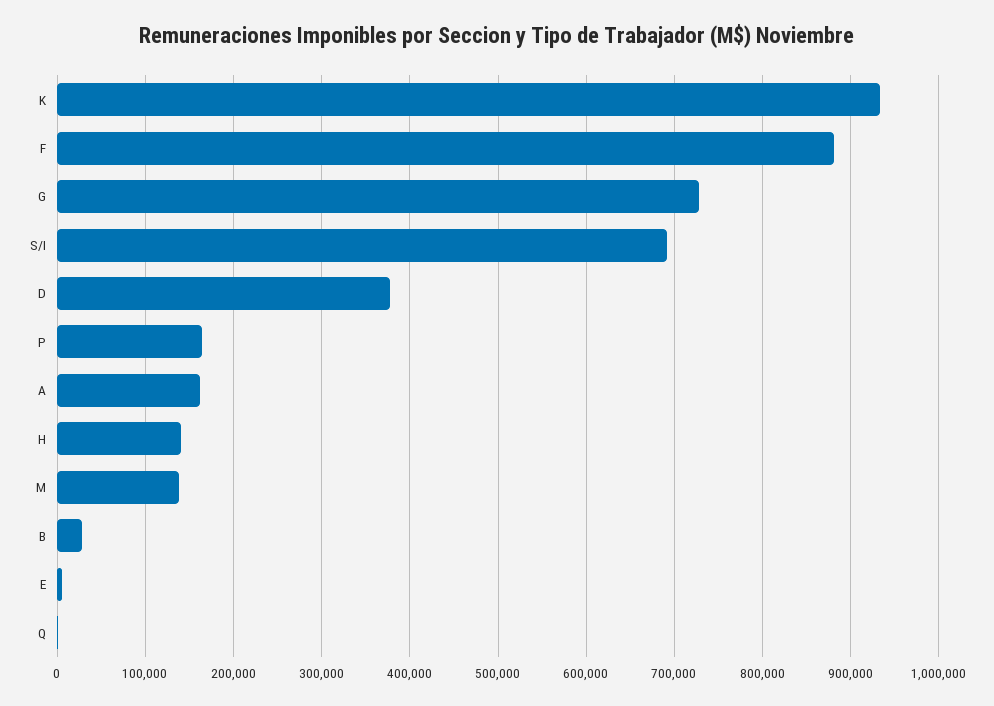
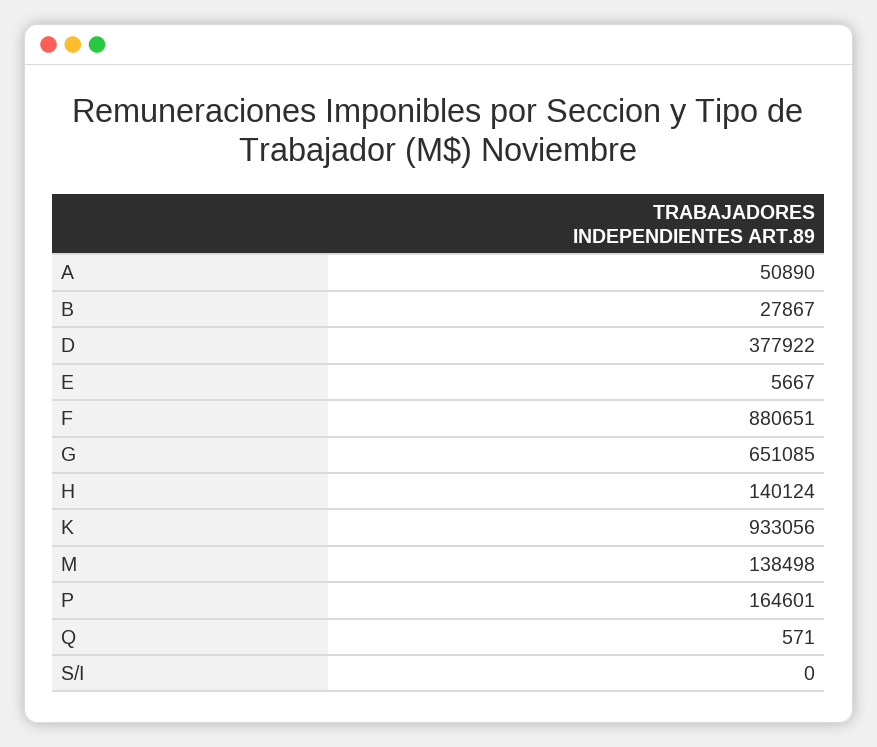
G: 730000 -> 651085
S/I: 690000 -> 0
A: 160000 -> 50890

